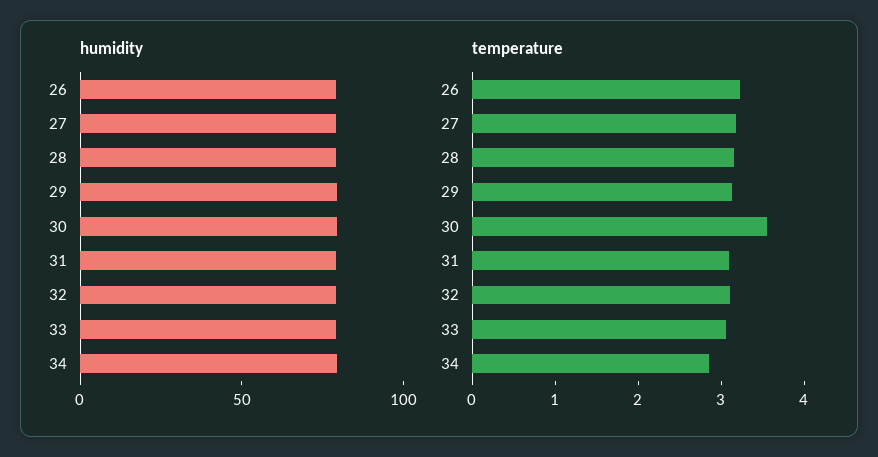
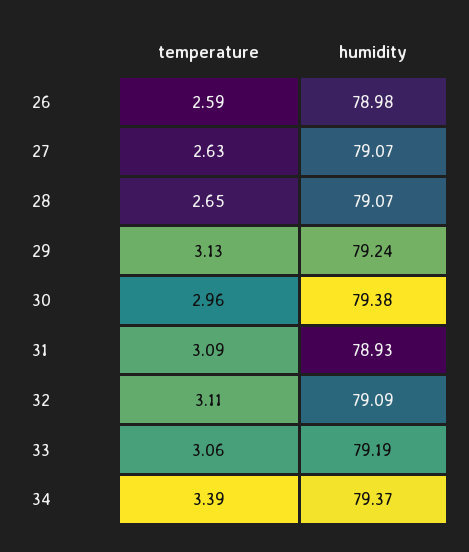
temperature, 26: 3.2 -> 2.59
temperature, 27: 3.2 -> 2.63
temperature, 28: 3.2 -> 2.65
temperature, 30: 3.6 -> 2.96
temperature, 34: 2.8 -> 3.39

